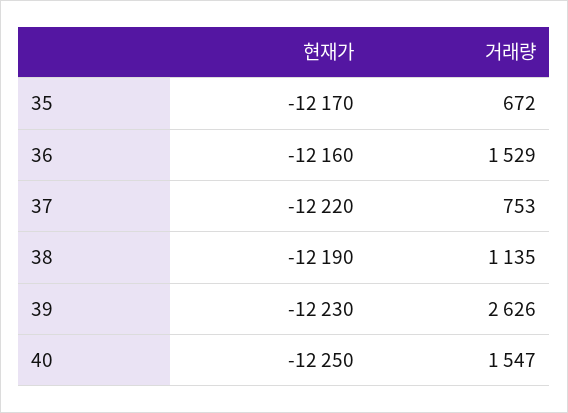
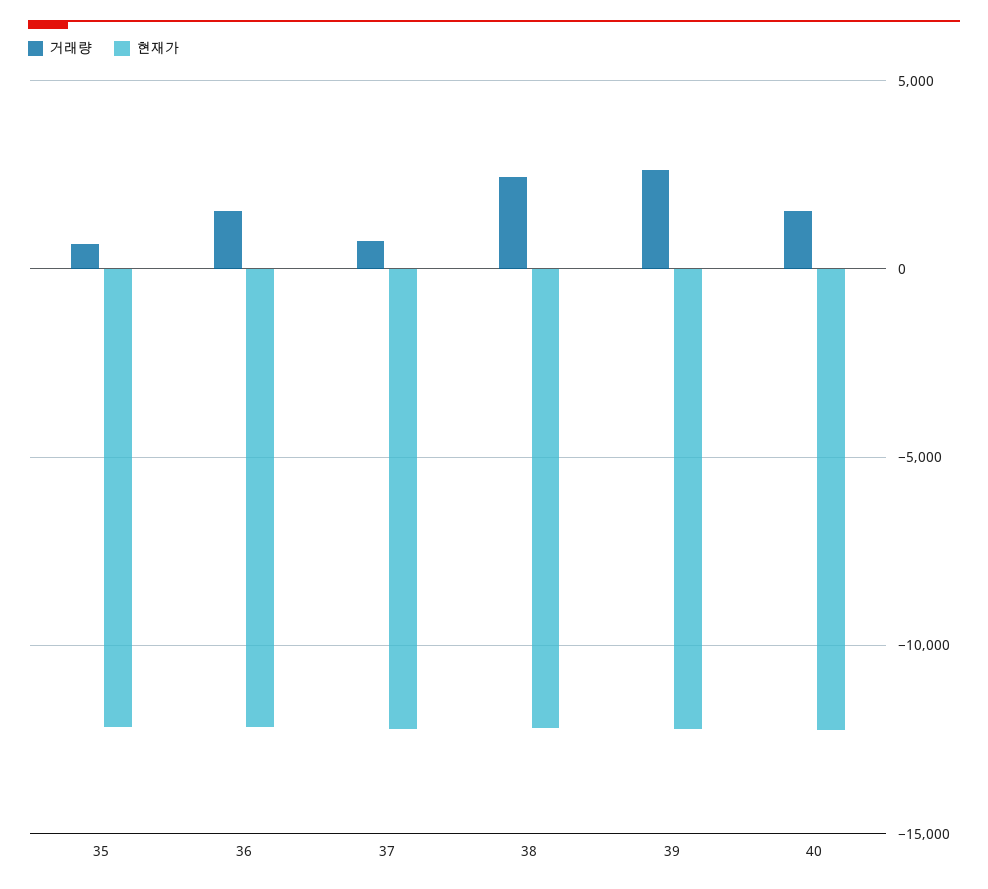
거래량, 38: 1135 -> 2500

